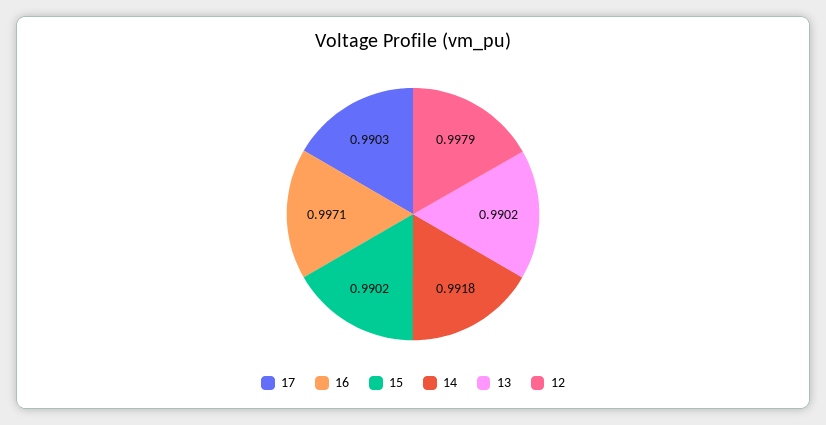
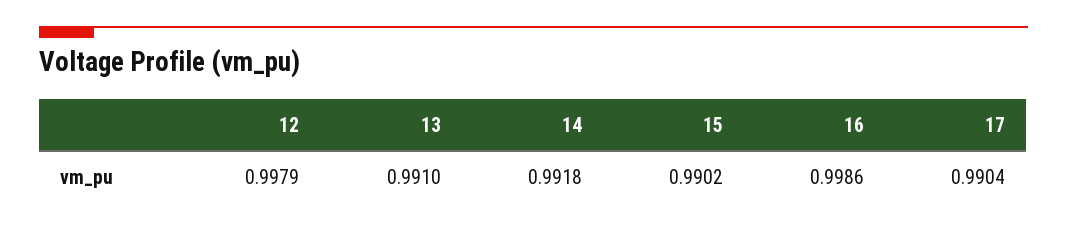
17: 0.9903 -> 0.9904
16: 0.9971 -> 0.9986
13: 0.9902 -> 0.991

